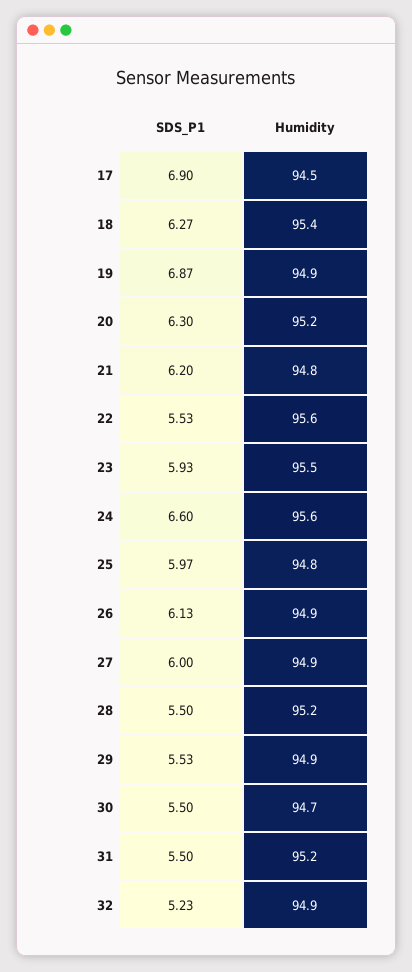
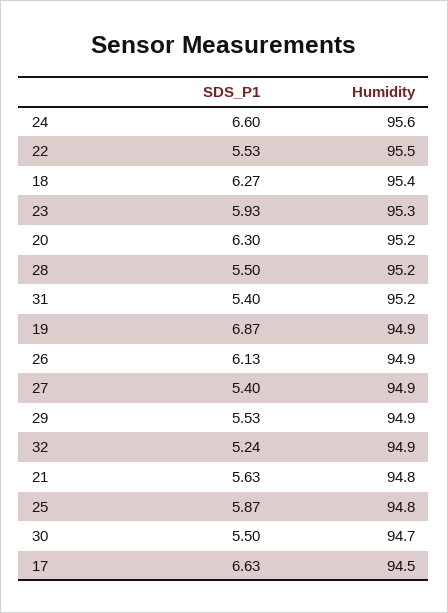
SDS_P1, 17: 6.9 -> 6.63
SDS_P1, 21: 6.2 -> 5.63
Humidity, 22: 95.6 -> 95.5
Humidity, 23: 95.5 -> 95.3
SDS_P1, 25: 5.97 -> 5.87
SDS_P1, 27: 6 -> 5.4
SDS_P1, 31: 5.5 -> 5.4
SDS_P1, 32: 5.23 -> 5.24

